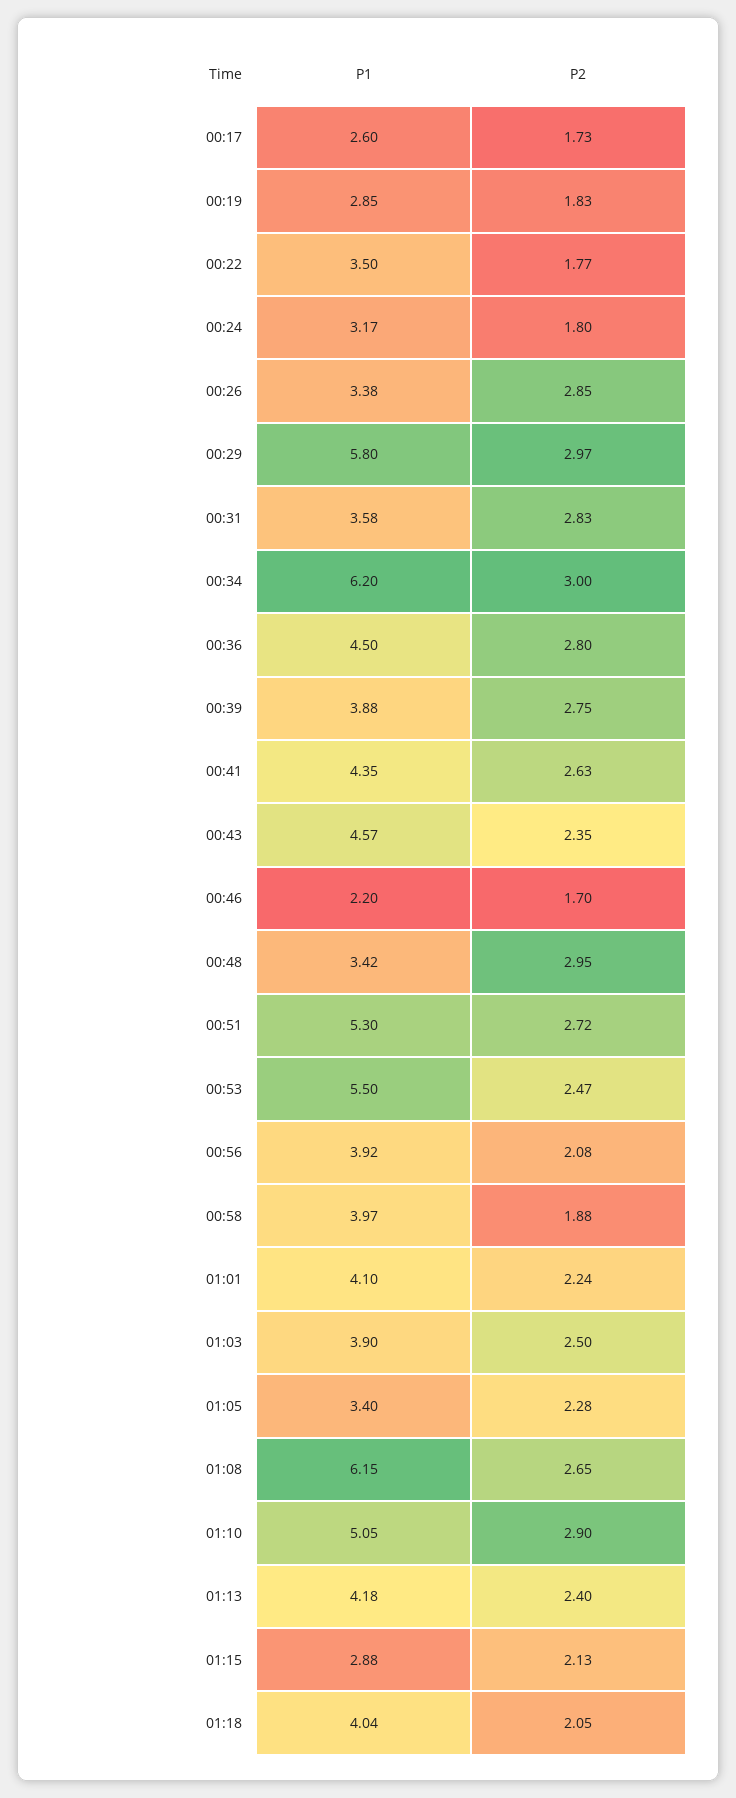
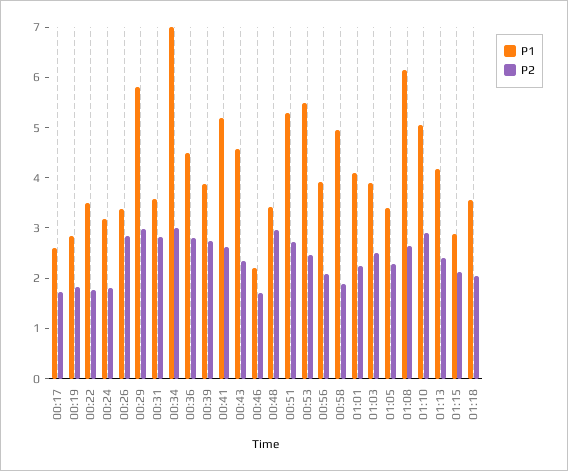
P1, 00:34: 6.2 -> 7
P1, 00:41: 4.35 -> 5.2
P1, 00:58: 3.97 -> 5
P1, 01:18: 4.04 -> 3.6

